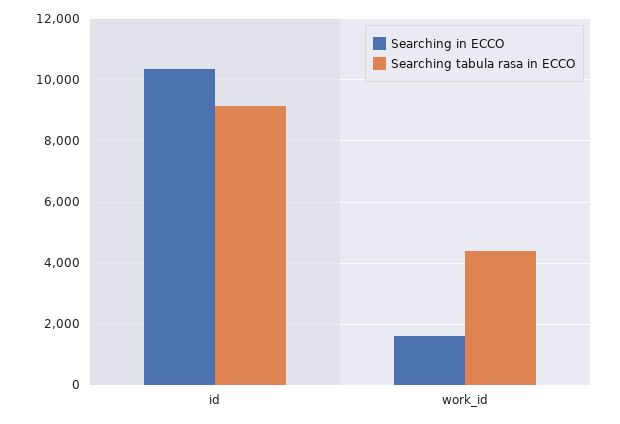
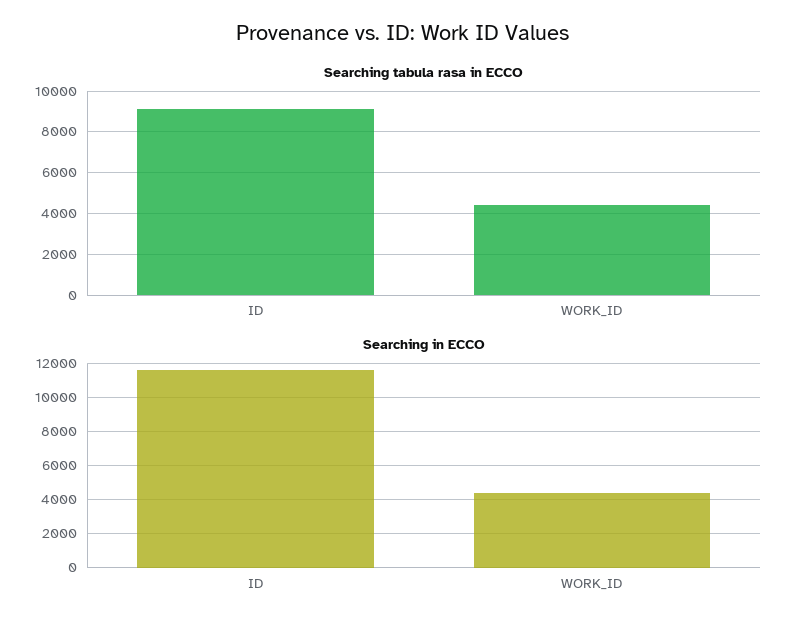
Searching in ECCO, id: 10400 -> 11500
Searching in ECCO, work_id: 1600 -> 4500

